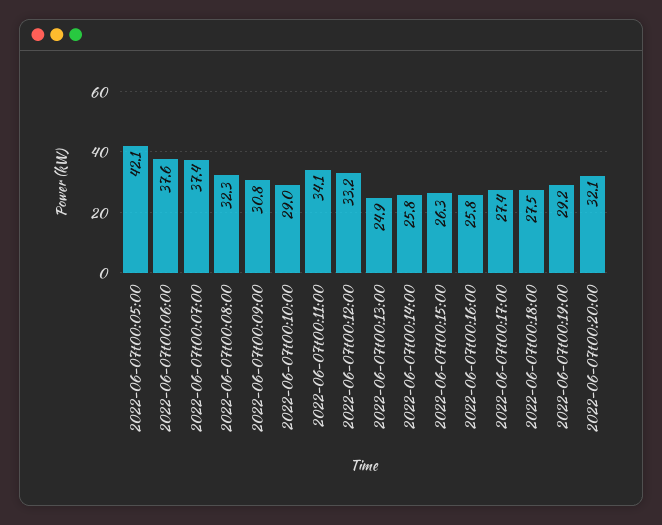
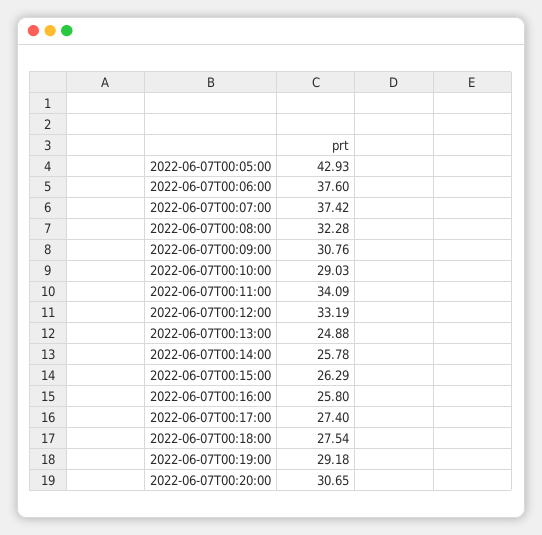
2022-06-07t00:05:00: 42.1 -> 42.93
2022-06-07t00:20:00: 32.1 -> 30.65

